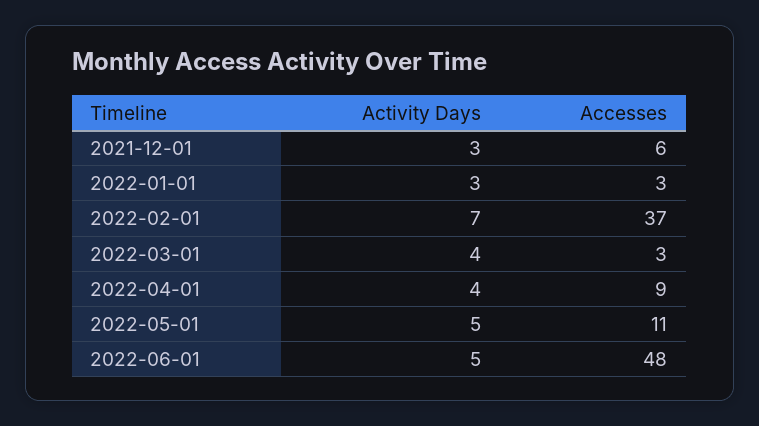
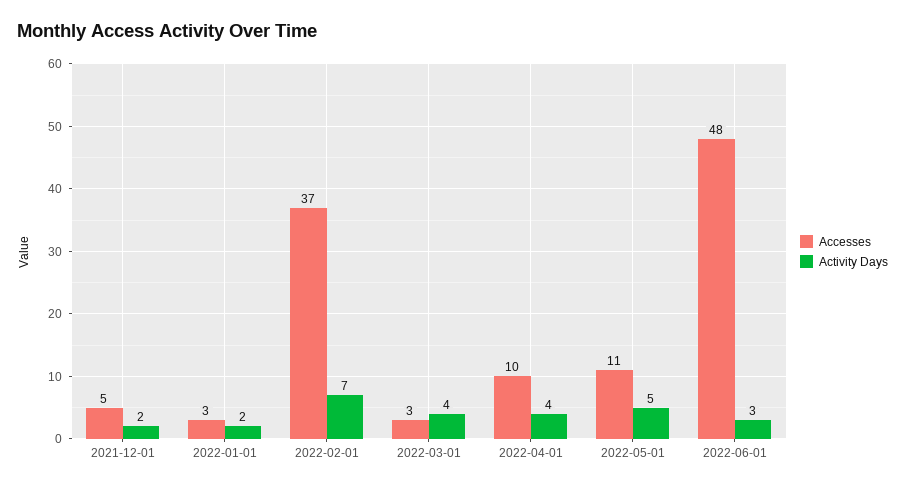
Activity Days, 2021-12-01: 3 -> 2
Accesses, 2021-12-01: 6 -> 5
Activity Days, 2022-01-01: 3 -> 2
Accesses, 2022-04-01: 9 -> 10
Activity Days, 2022-06-01: 5 -> 3

